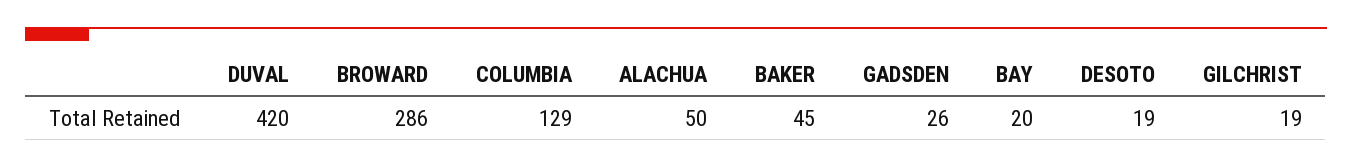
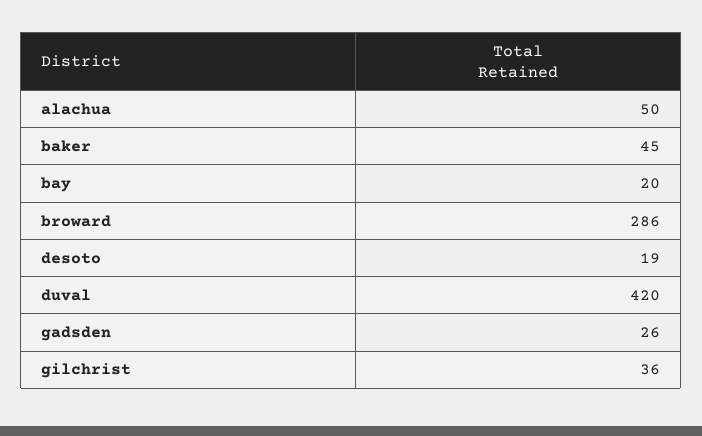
COLUMBIA: 129 -> none
GILCHRIST: 19 -> 36

